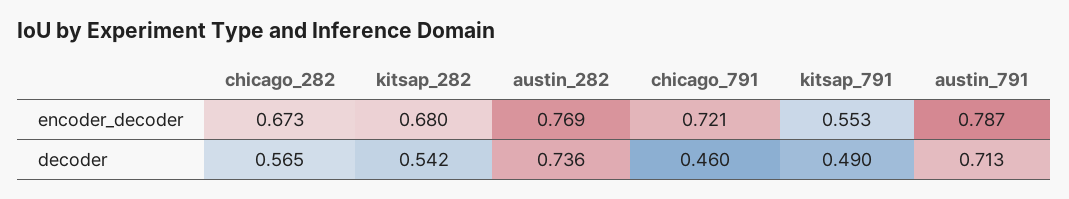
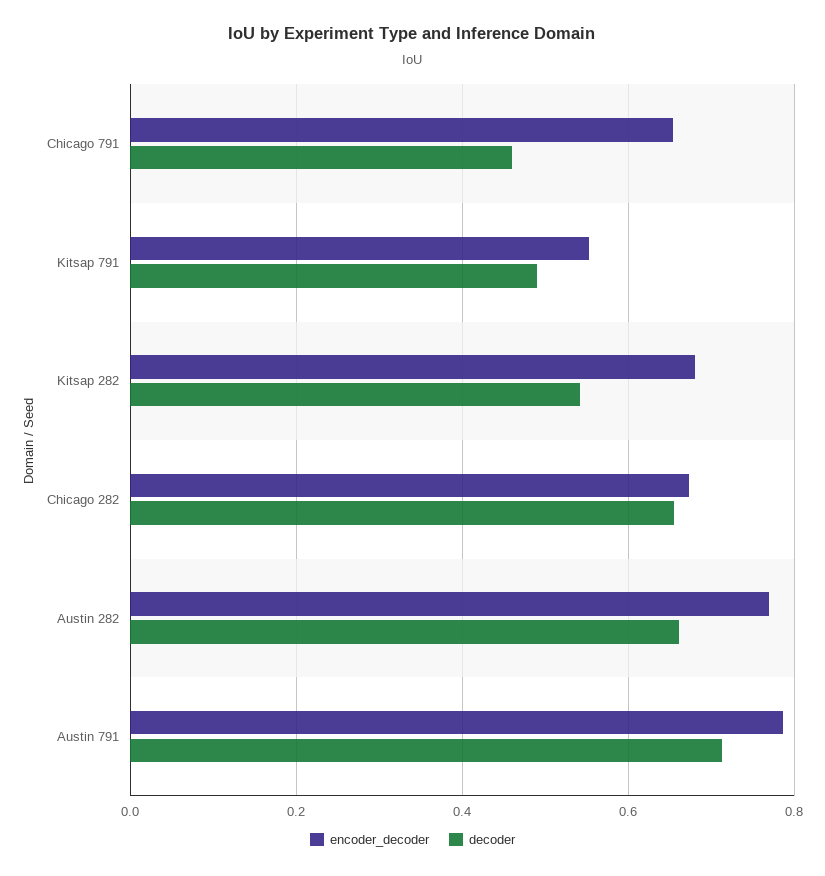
encoder_decoder, chicago_791: 0.721 -> 0.66
decoder, chicago_282: 0.565 -> 0.66
decoder, austin_282: 0.736 -> 0.66

